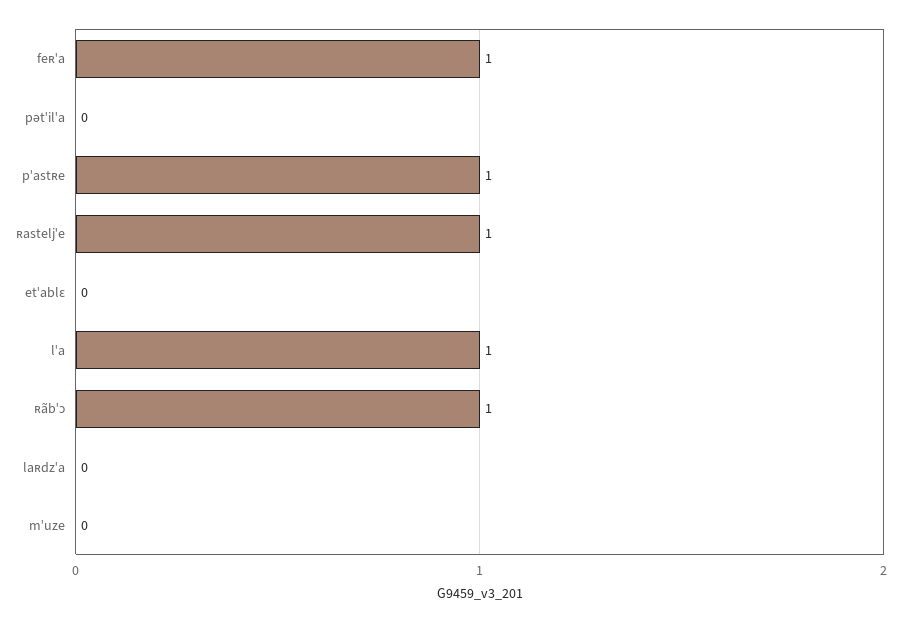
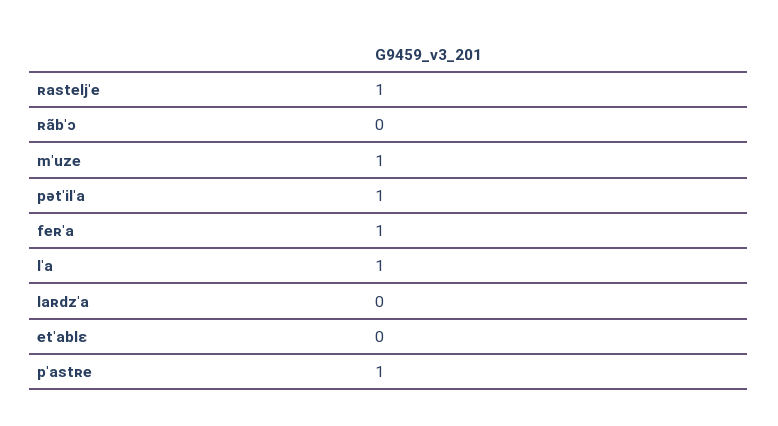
pətˈilˈa: 0 -> 1
ʀãbˈɔ: 1 -> 0
mˈuze: 0 -> 1

